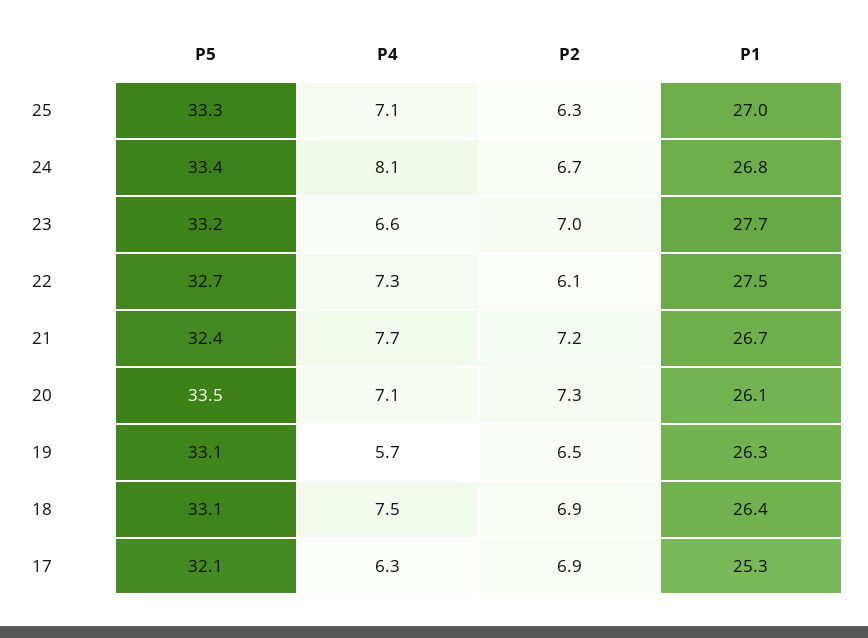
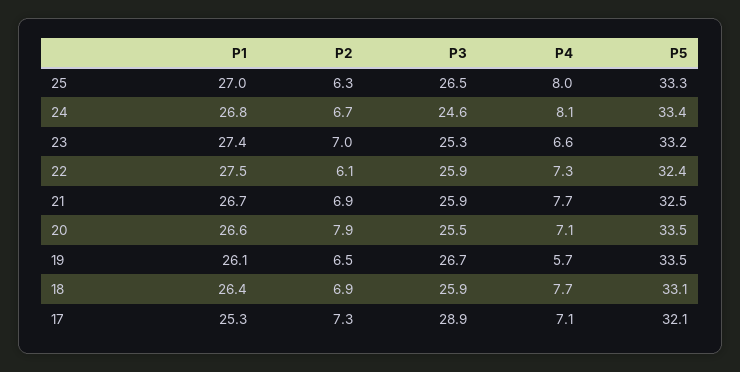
P4, 25: 7.1 -> 8
P1, 23: 27.7 -> 27.4
P5, 22: 32.7 -> 32.4
P5, 21: 32.4 -> 32.5
P2, 21: 7.2 -> 6.9
P2, 20: 7.3 -> 7.9
P1, 20: 26.1 -> 26.6
P5, 19: 33.1 -> 33.5
P1, 19: 26.3 -> 26.1
P4, 18: 7.5 -> 7.7
P4, 17: 6.3 -> 7.1
P2, 17: 6.9 -> 7.3
P3, 25: none -> 26.5
P3, 24: none -> 24.6
P3, 23: none -> 25.3
P3, 22: none -> 25.9
P3, 21: none -> 25.9
P3, 20: none -> 25.5
P3, 19: none -> 26.7
P3, 18: none -> 25.9
P3, 17: none -> 28.9

